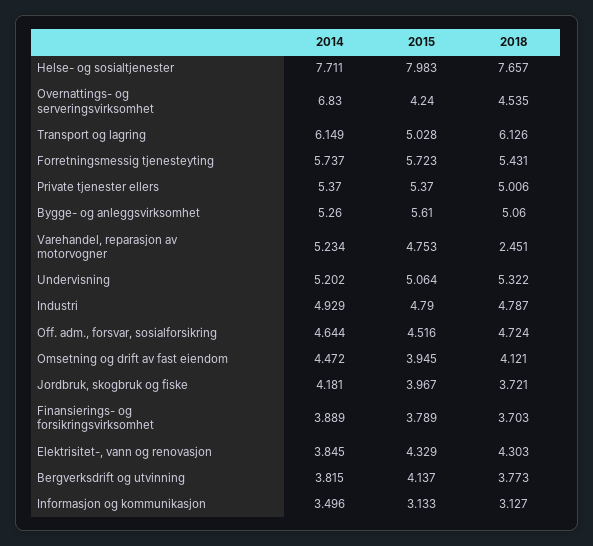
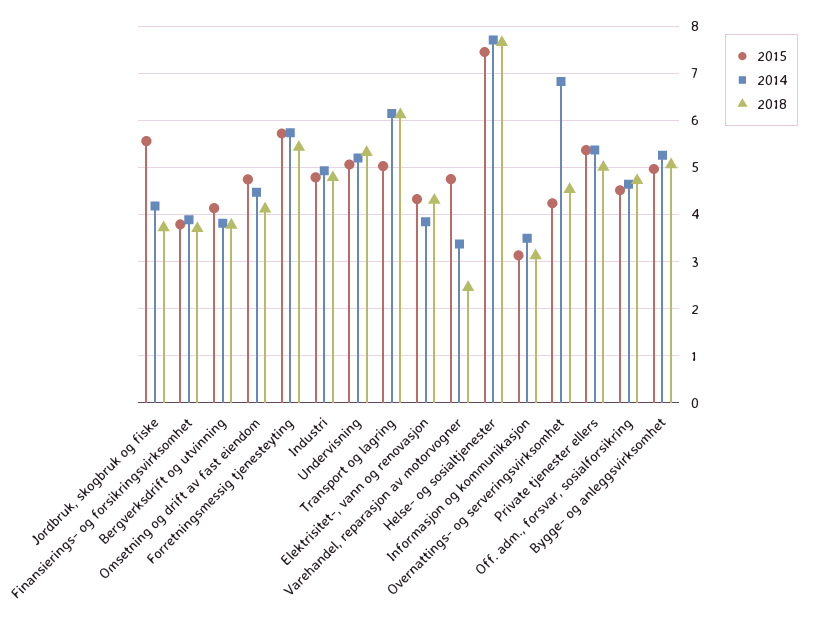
2015, Helse- og sosialtjenester: 7.983 -> 7.4
2015, Bygge- og anleggsvirksomhet: 5.61 -> 5
2014, Varehandel, reparasjon av motorvogner: 5.234 -> 3.4
2015, Omsetning og drift av fast eiendom: 3.945 -> 4.8
2015, Jordbruk, skogbruk og fiske: 3.967 -> 5.6

